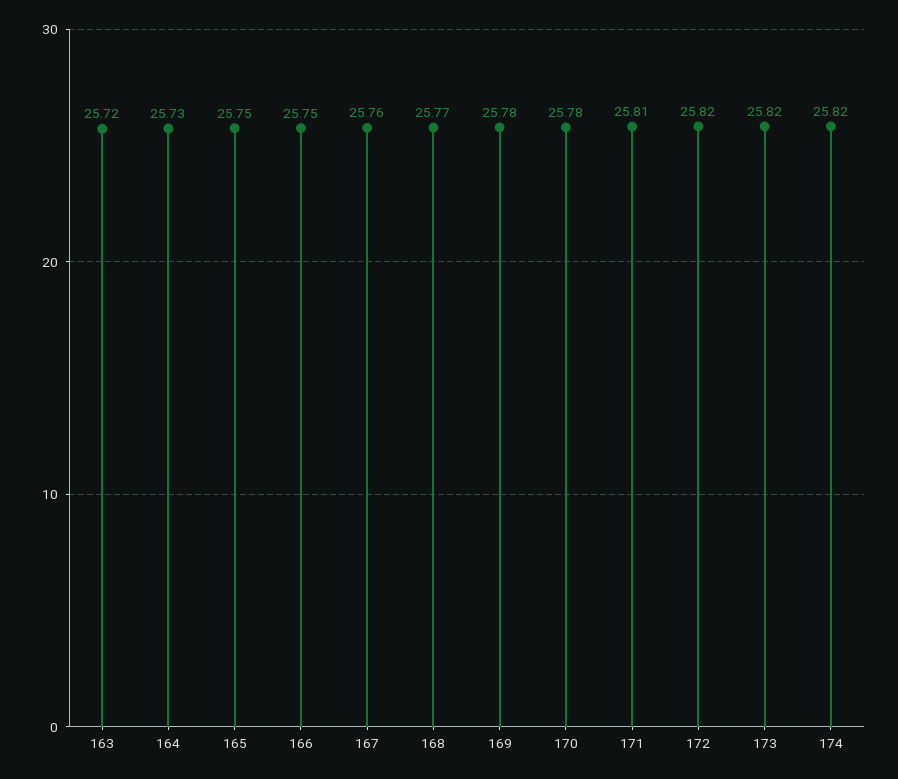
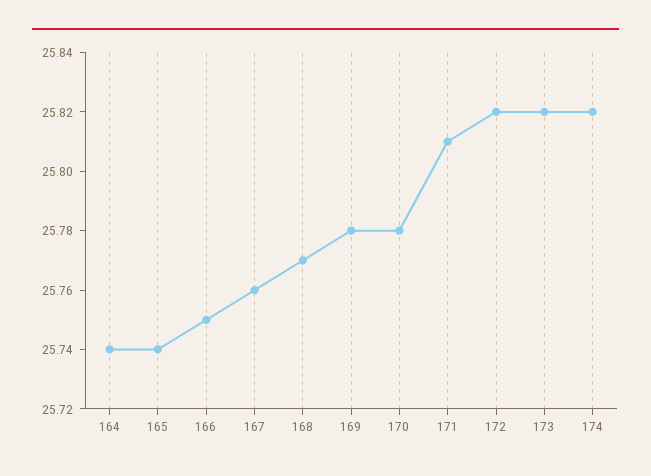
163: 25.72 -> none
164: 25.73 -> 25.74
165: 25.75 -> 25.74

